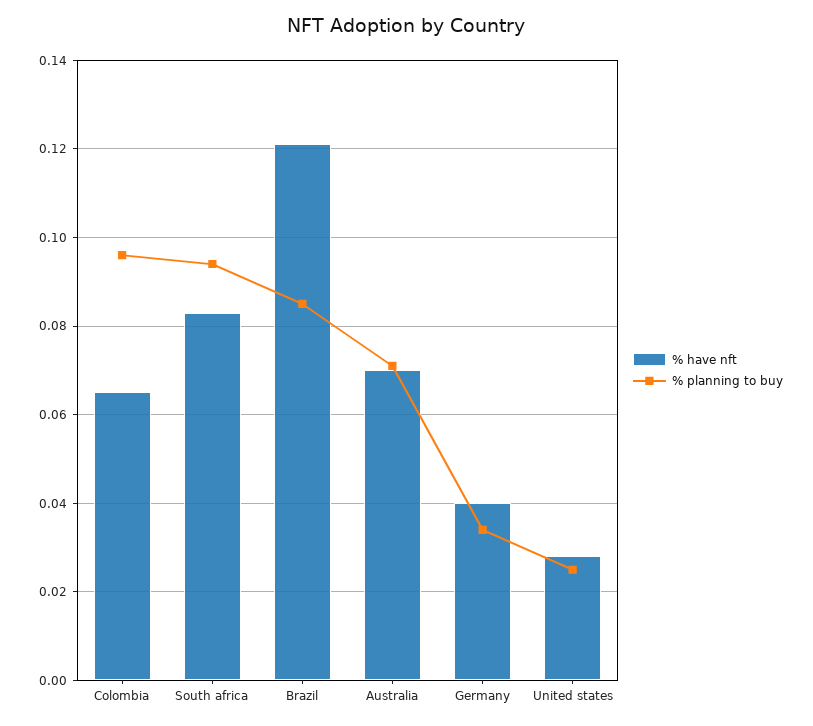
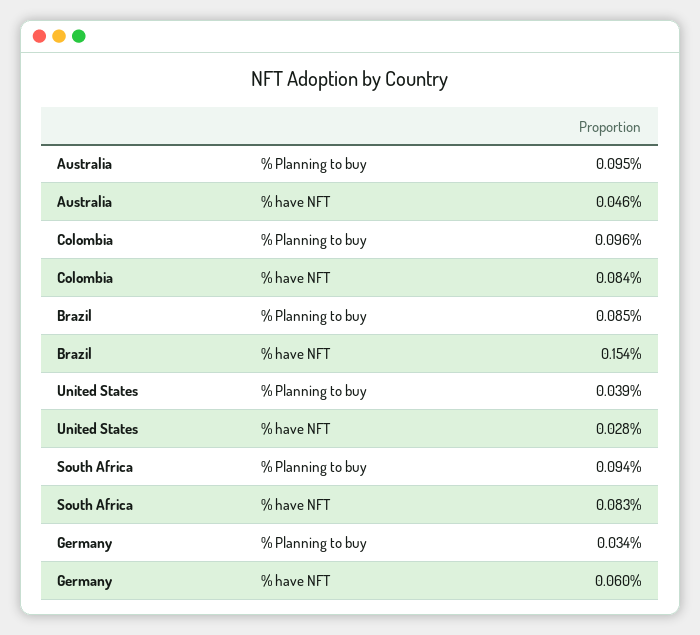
% have nft, Colombia: 0.065 -> 0.084
% have nft, Brazil: 0.12 -> 0.154
% have nft, Australia: 0.07 -> 0.046
% planning to buy, Australia: 0.07 -> 0.095
% have nft, Germany: 0.04 -> 0.06
% planning to buy, United states: 0.025 -> 0.039

